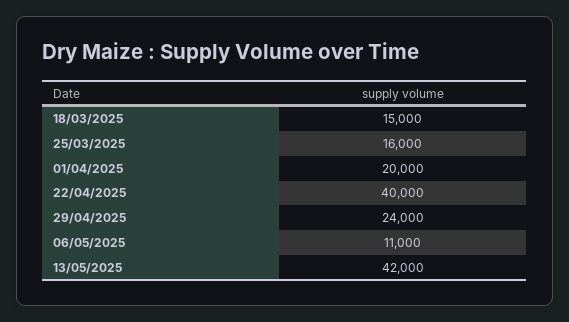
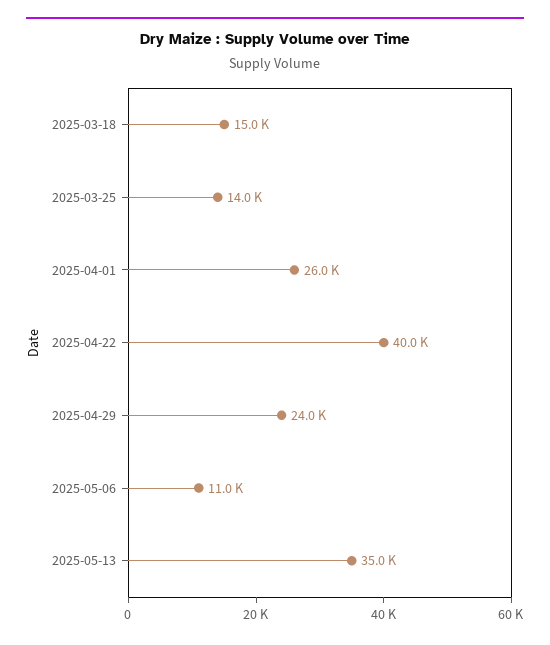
25/03/2025: 16000 -> 14000
01/04/2025: 20000 -> 26000
13/05/2025: 42000 -> 35000

